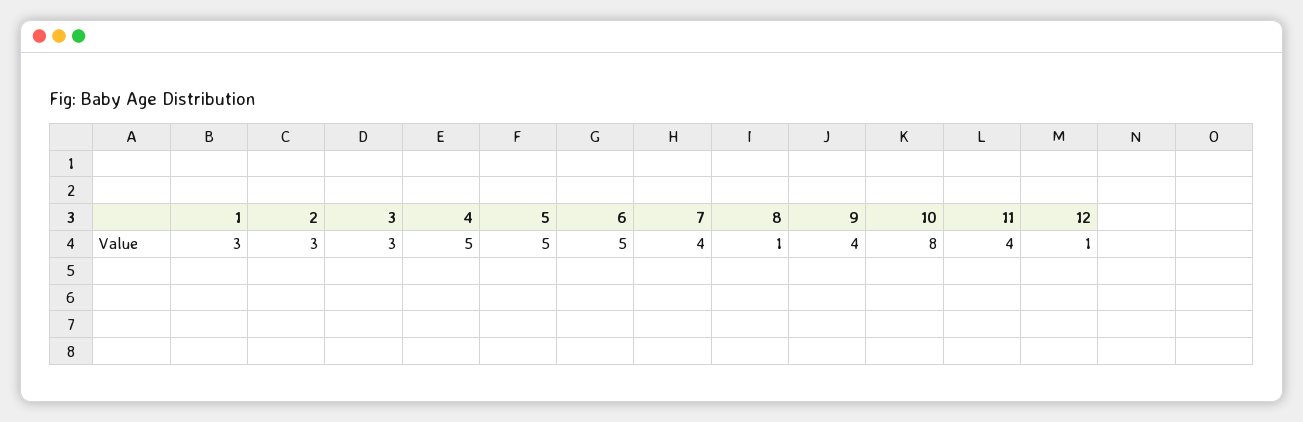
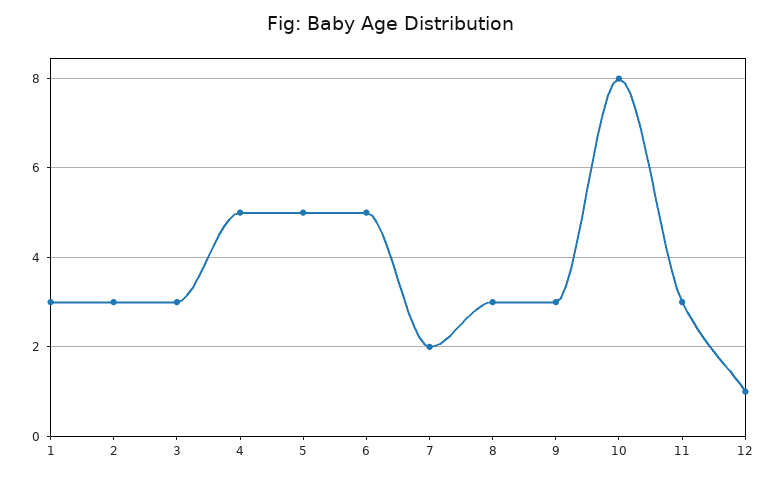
7: 4 -> 2
8: 1 -> 3
9: 4 -> 3
11: 4 -> 3

